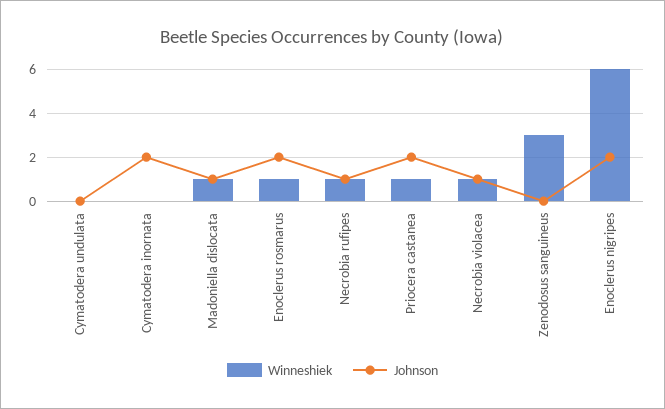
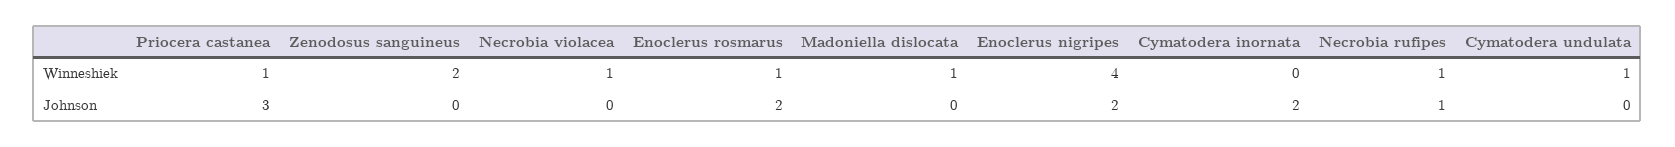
Winneshiek, Cymatodera undulata: 0 -> 1
Johnson, Madoniella dislocata: 1 -> 0
Johnson, Priocera castanea: 2 -> 3
Johnson, Necrobia violacea: 1 -> 0
Winneshiek, Zenodosus sanguineus: 3 -> 2
Winneshiek, Enoclerus nigripes: 6 -> 4

